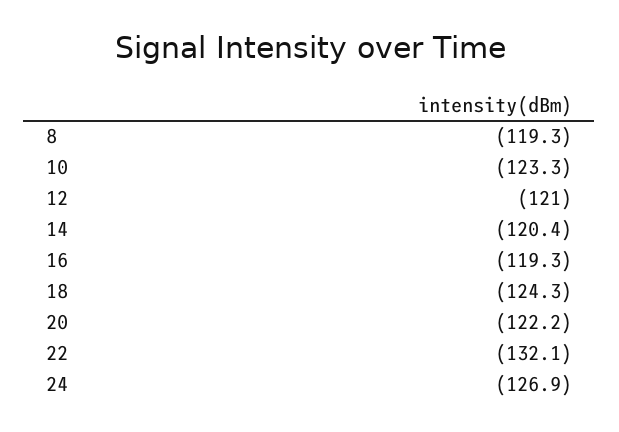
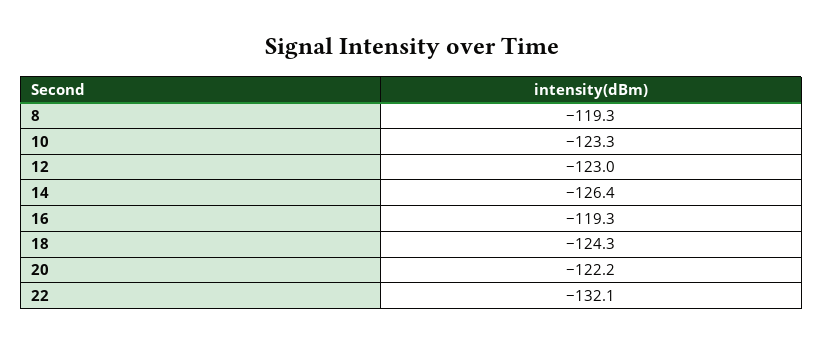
12: -121 -> -123
14: -120.4 -> -126.4
24: -126.9 -> none

